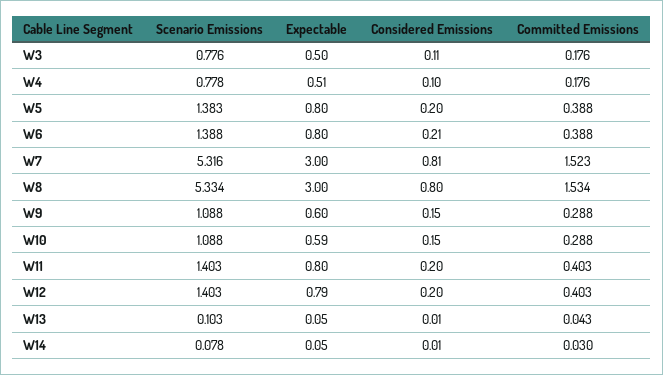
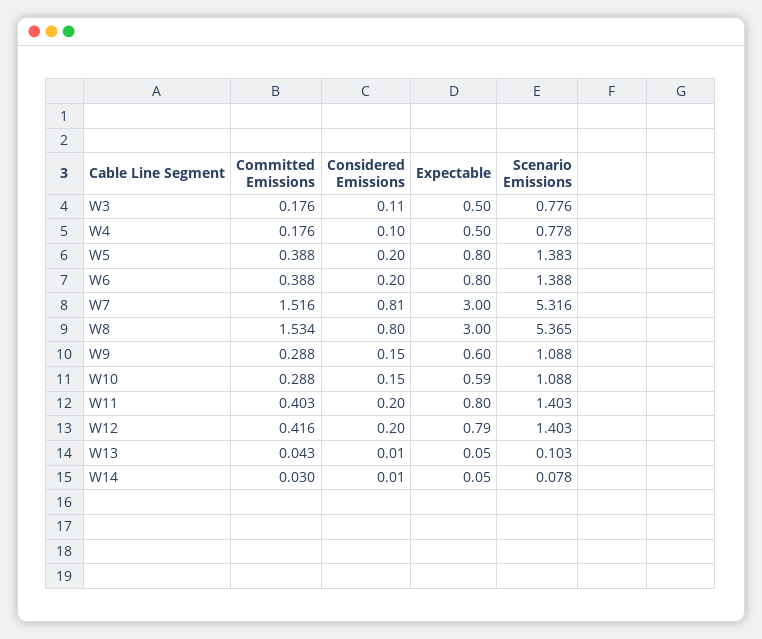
Expectable, W4: 0.51 -> 0.5
Considered Emissions, W6: 0.21 -> 0.2
Committed Emissions, W7: 1.523 -> 1.516
Scenario Emissions, W8: 5.334 -> 5.365
Committed Emissions, W12: 0.403 -> 0.416

